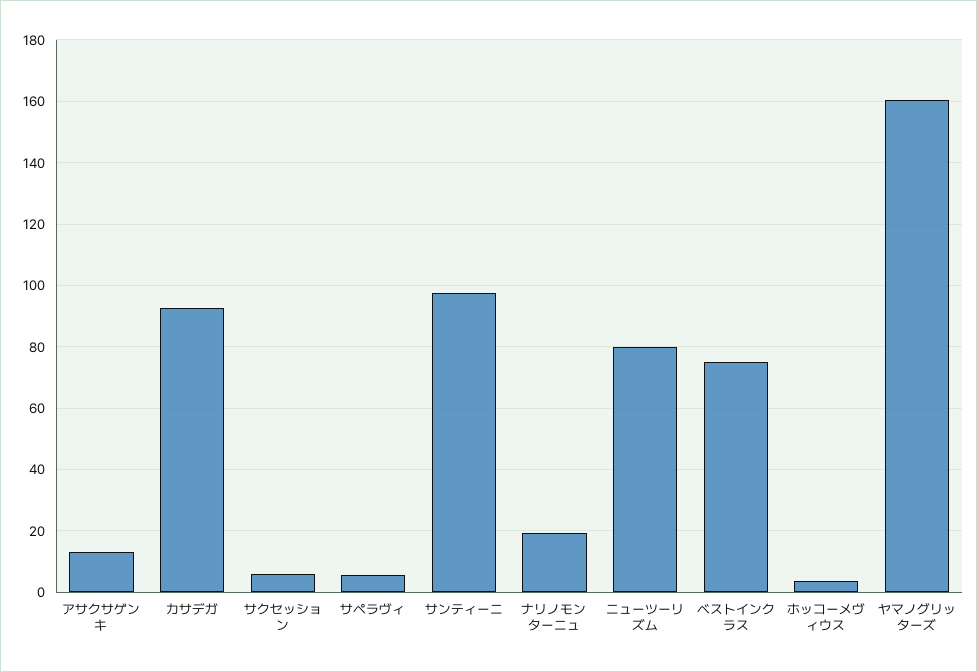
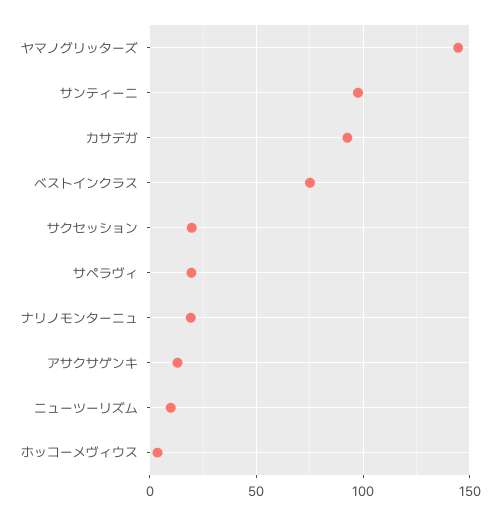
サクセッション: 6 -> 20
サペラヴィ: 6 -> 20
ニューツーリズム: 80 -> 10
ヤマノグリッターズ: 160 -> 145

